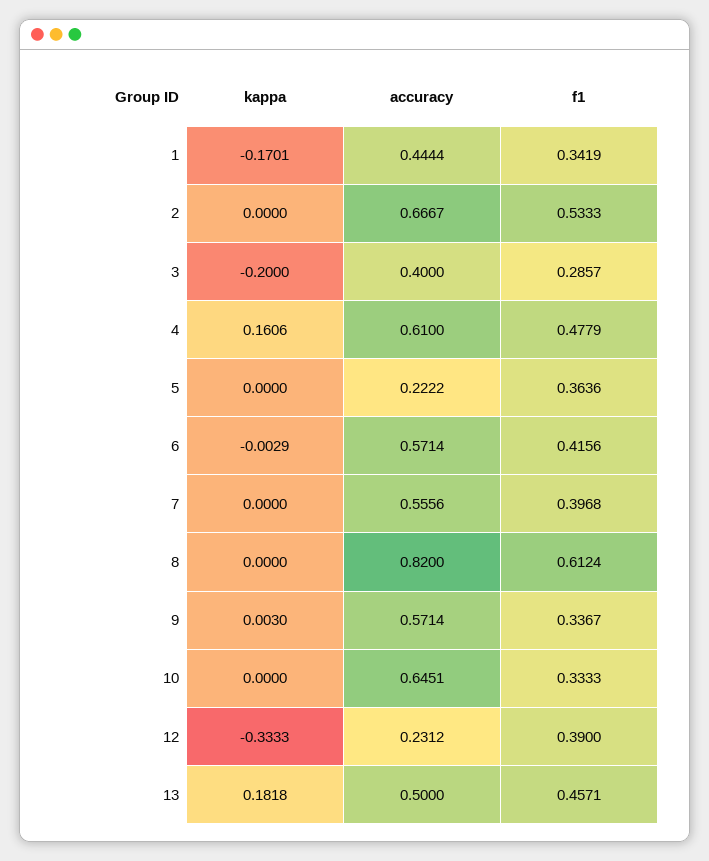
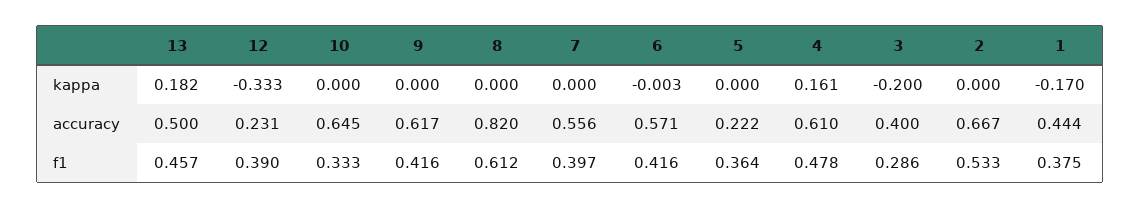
f1, 1: 0.3419 -> 0.375
kappa, 9: 0.003 -> 0
accuracy, 9: 0.5714 -> 0.617
f1, 9: 0.3367 -> 0.416

